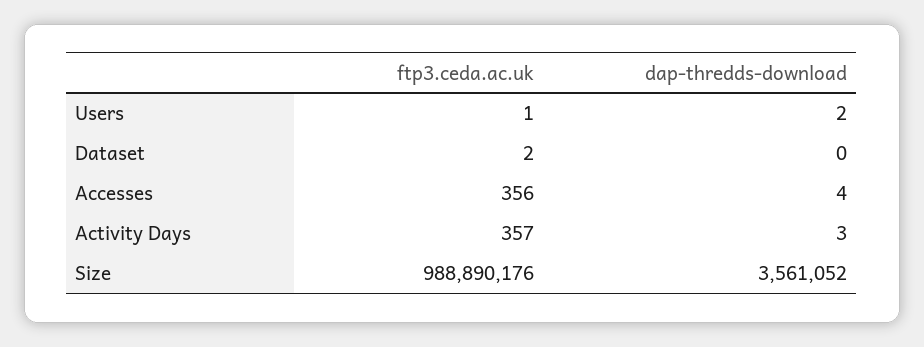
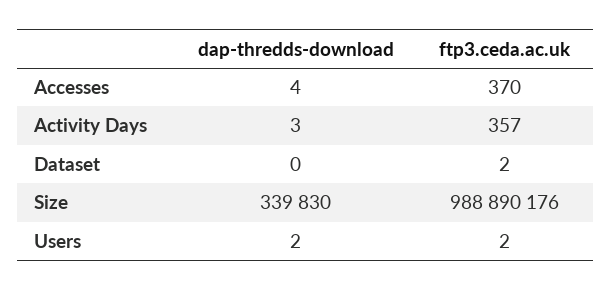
ftp3.ceda.ac.uk, Users: 1 -> 2
ftp3.ceda.ac.uk, Accesses: 356 -> 370
dap-thredds-download, Size: 3561052 -> 339830

